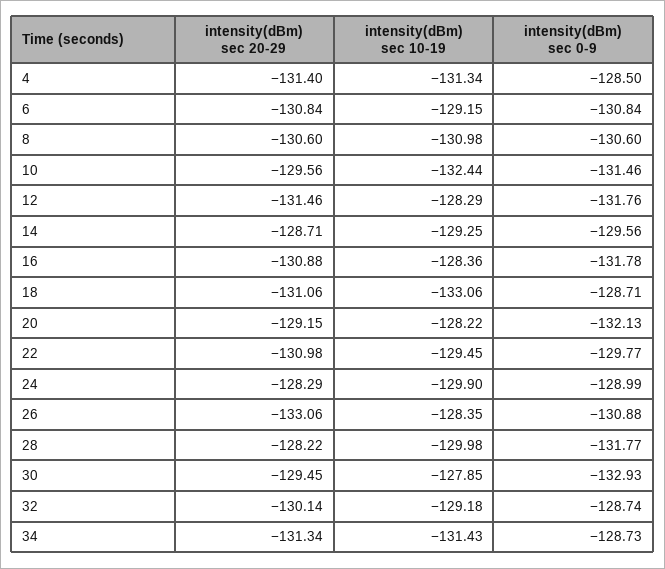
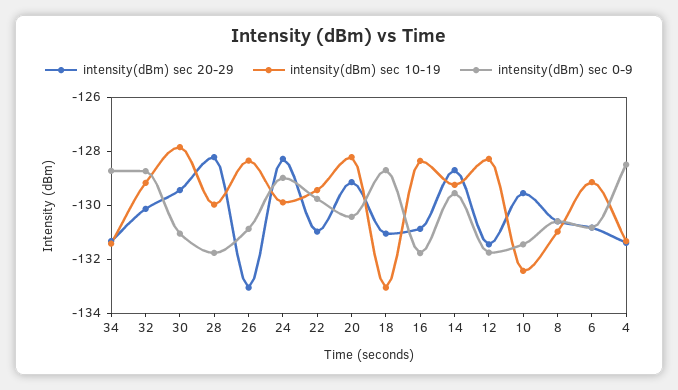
intensity(dBm) sec 0-9, 20: -132.13 -> -130.5
intensity(dBm) sec 0-9, 30: -132.93 -> -131

